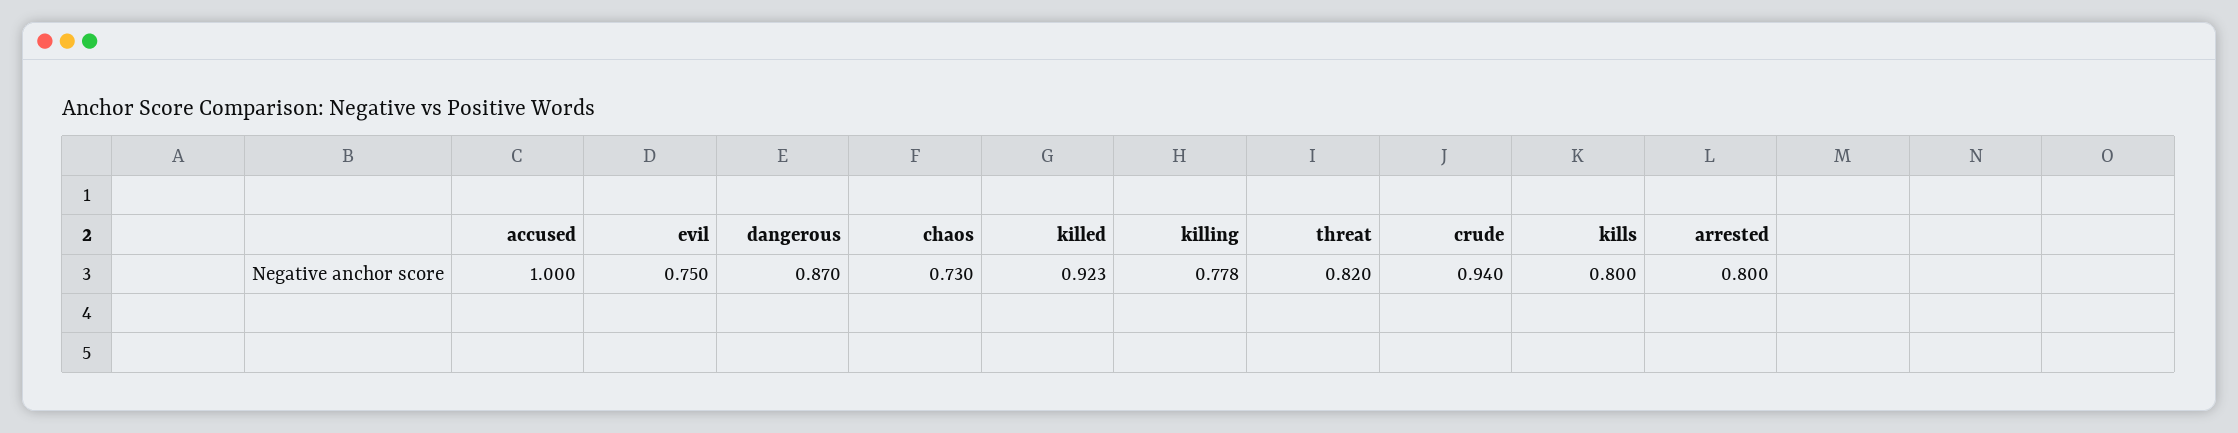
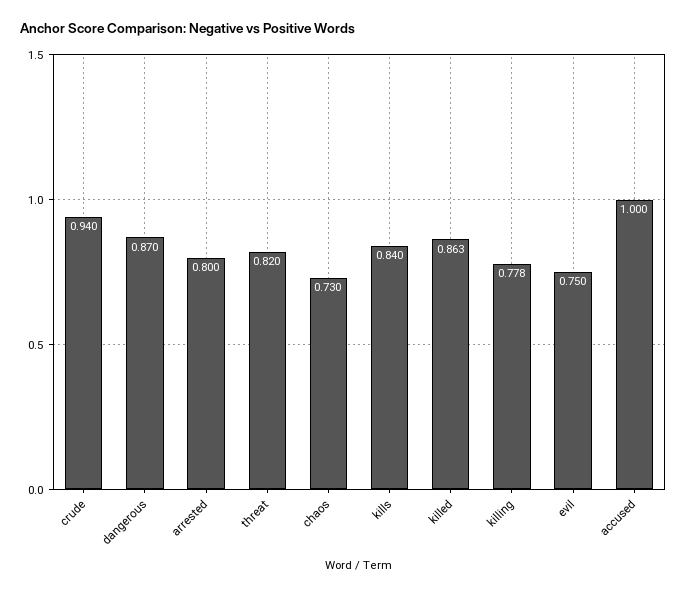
killed: 0.923 -> 0.863
kills: 0.8 -> 0.84

